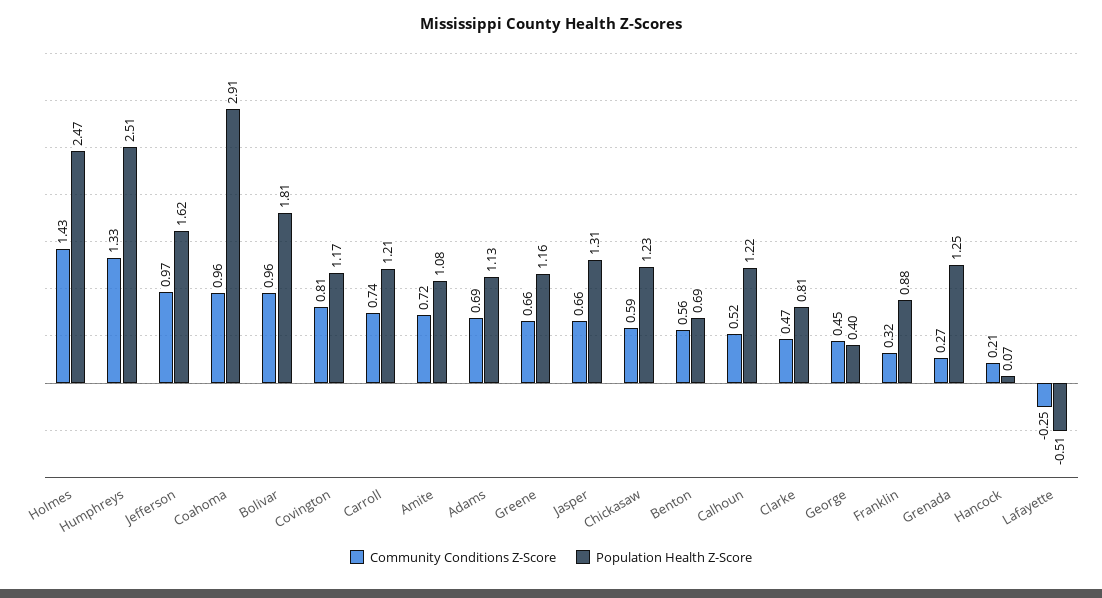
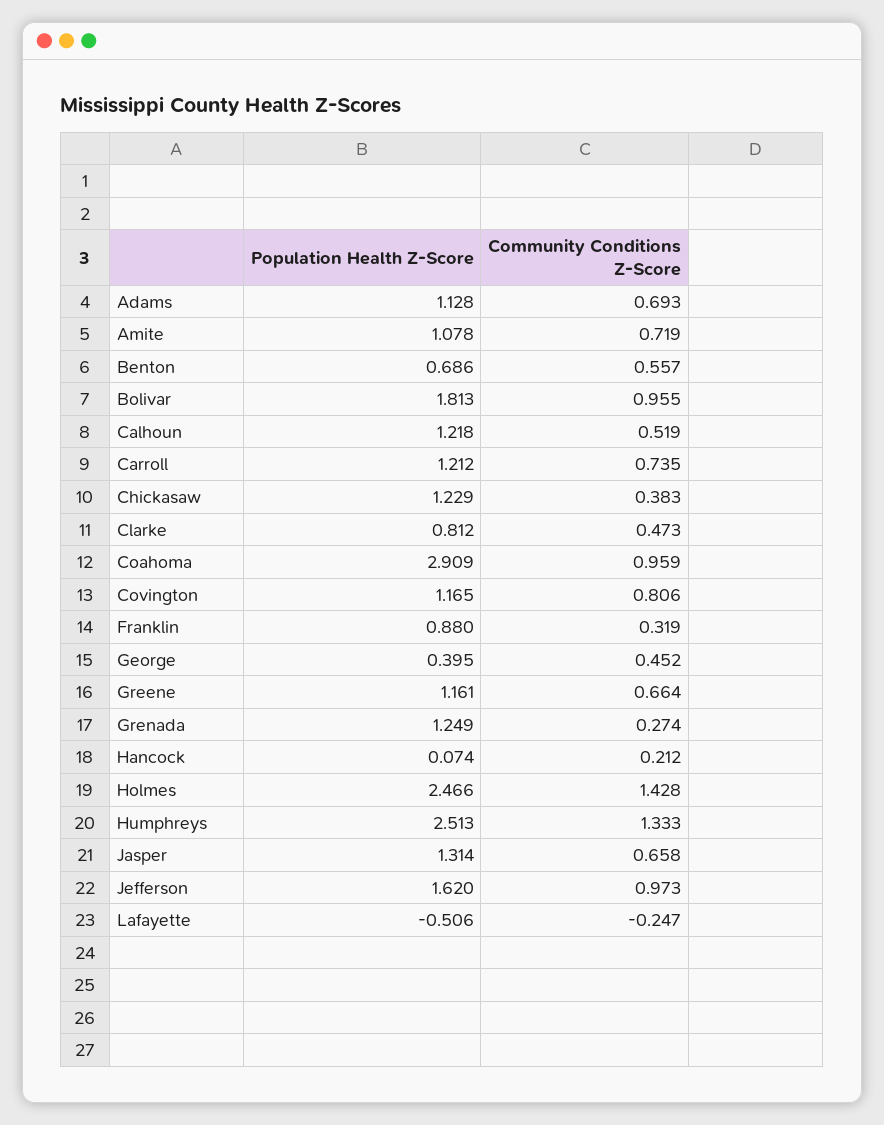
Community Conditions Z-Score, Chickasaw: 0.59 -> 0.383

